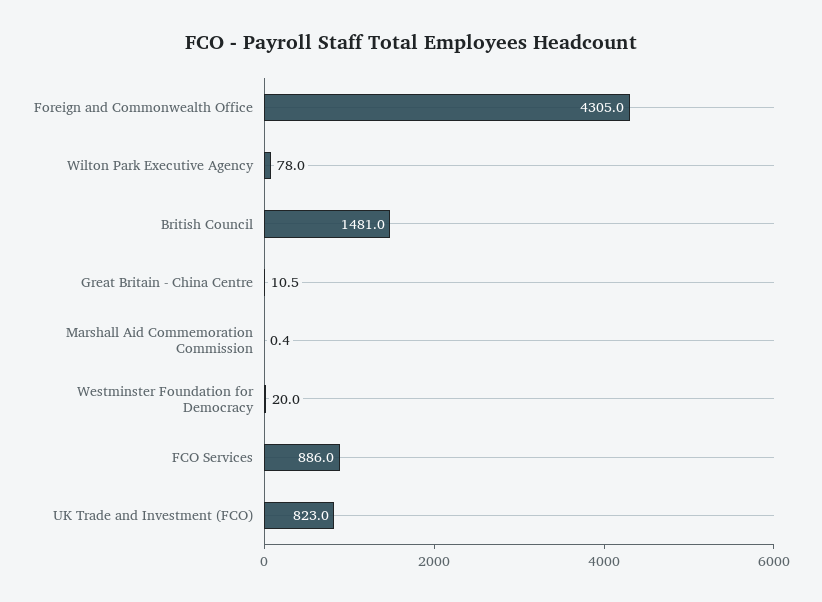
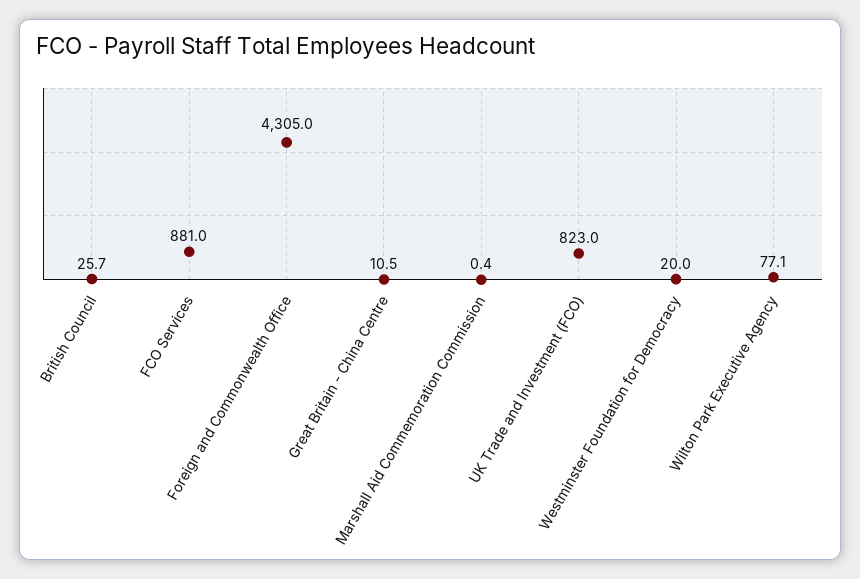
Wilton Park Executive Agency: 78 -> 77.1
British Council: 1481 -> 25.7
FCO Services: 886 -> 881

